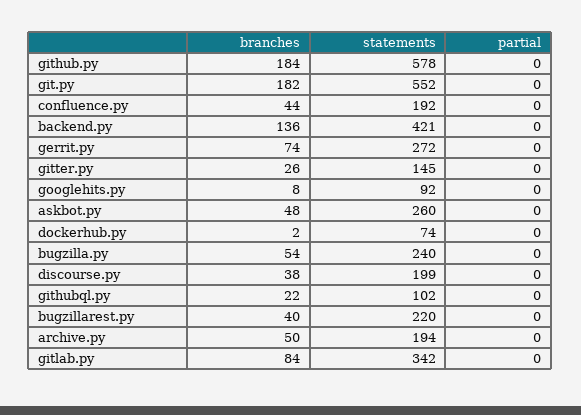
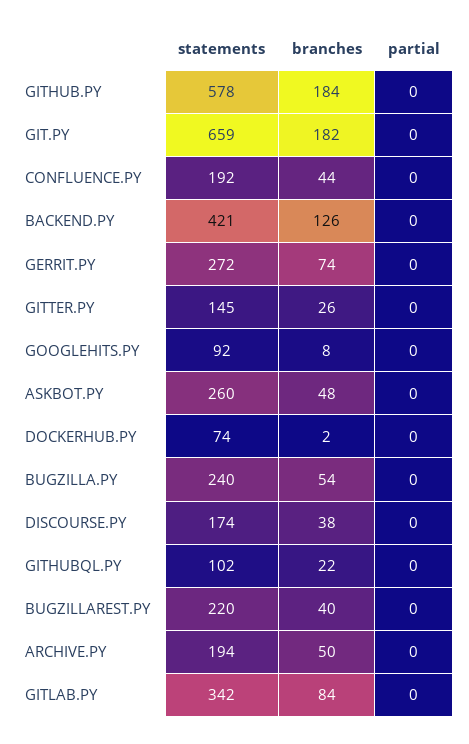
statements, git.py: 552 -> 659
branches, backend.py: 136 -> 126
statements, discourse.py: 199 -> 174

